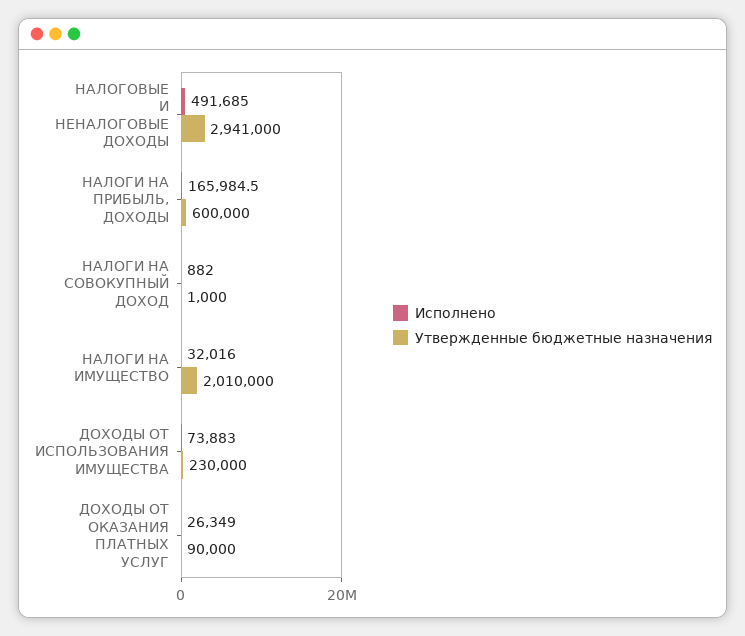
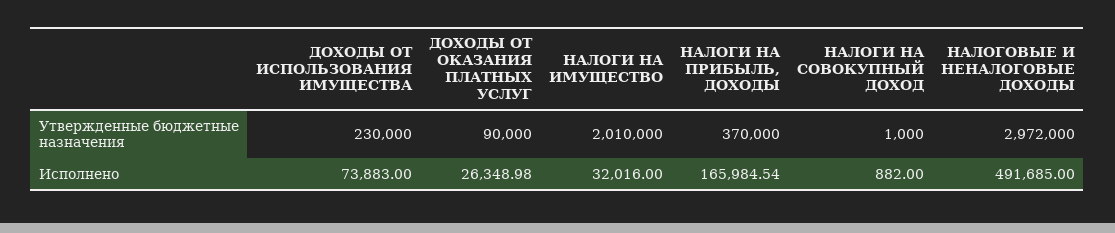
Утвержденные бюджетные назначения, НАЛОГОВЫЕ И НЕНАЛОГОВЫЕ ДОХОДЫ: 2941000 -> 2972000
Утвержденные бюджетные назначения, НАЛОГИ НА ПРИБЫЛЬ, ДОХОДЫ: 600000 -> 370000

